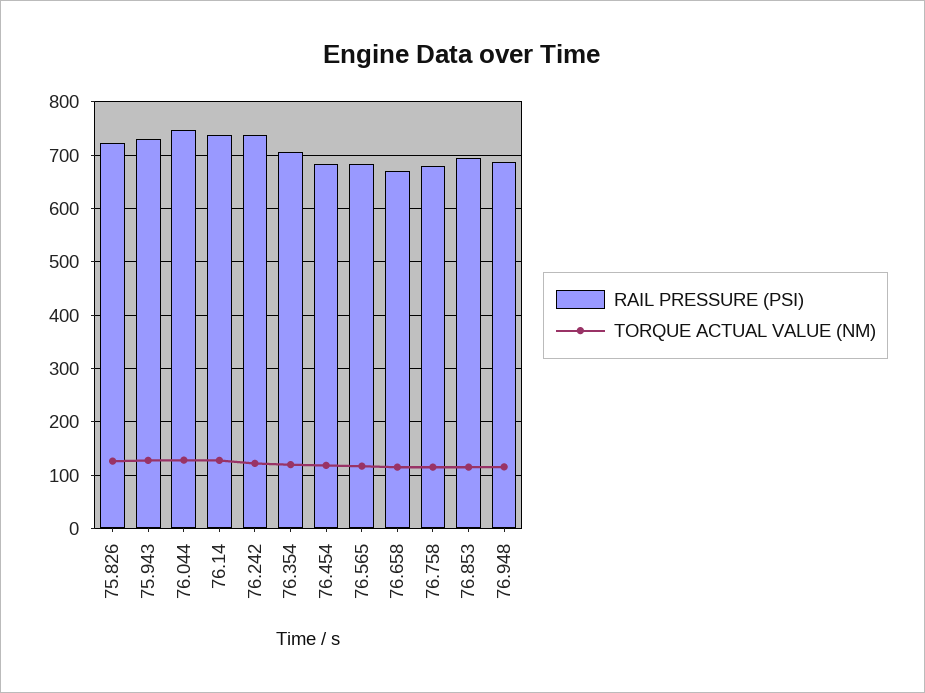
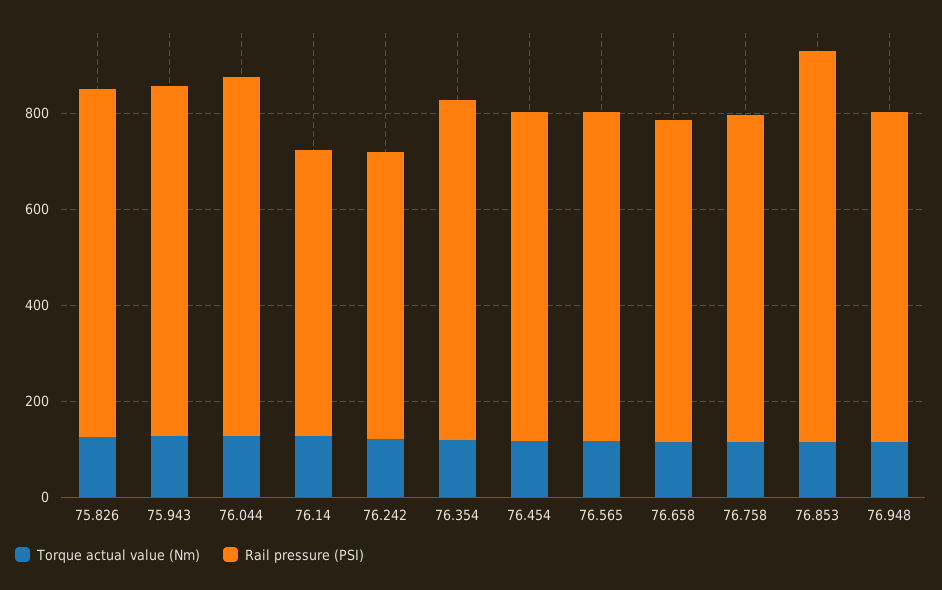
RAIL PRESSURE (PSI), 76.14: 740 -> 600
RAIL PRESSURE (PSI), 76.242: 740 -> 600
RAIL PRESSURE (PSI), 76.853: 700 -> 800

